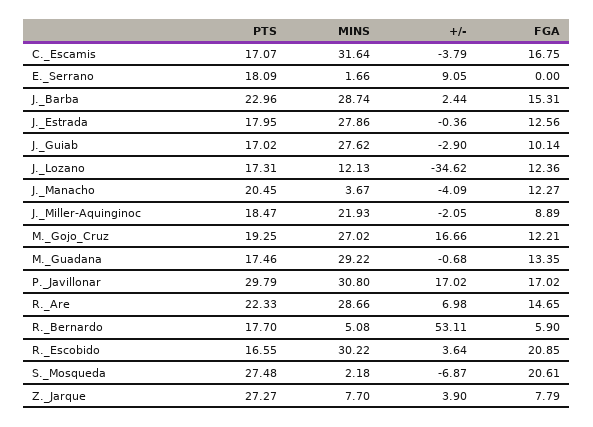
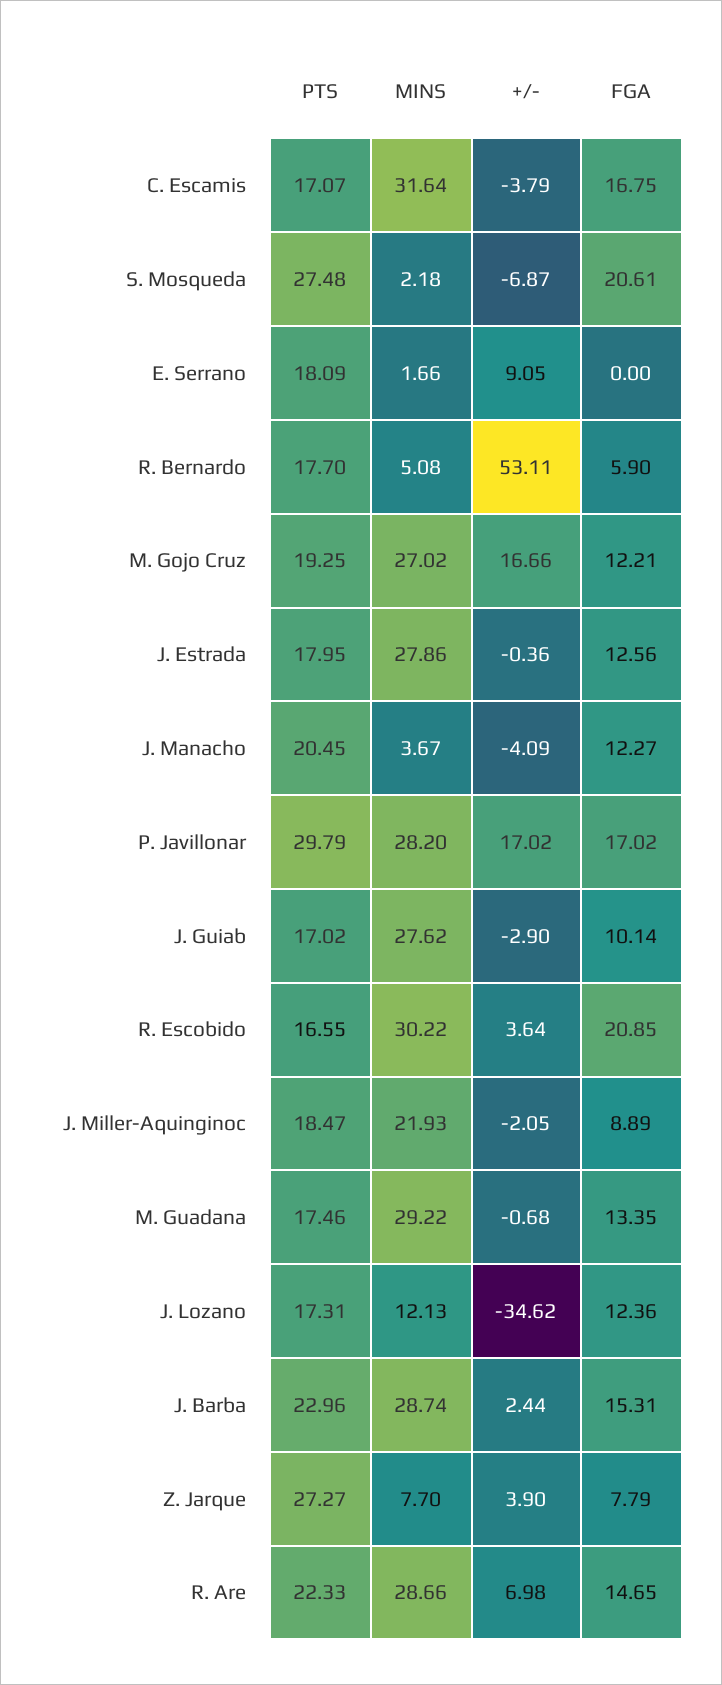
MINS, P._Javillonar: 30.8 -> 28.2

